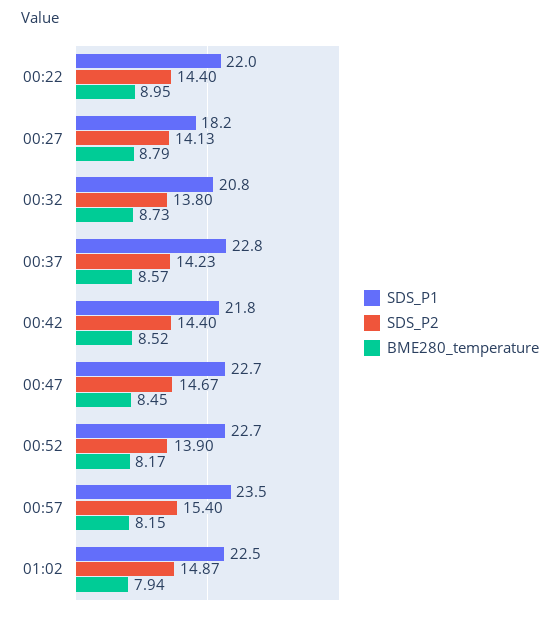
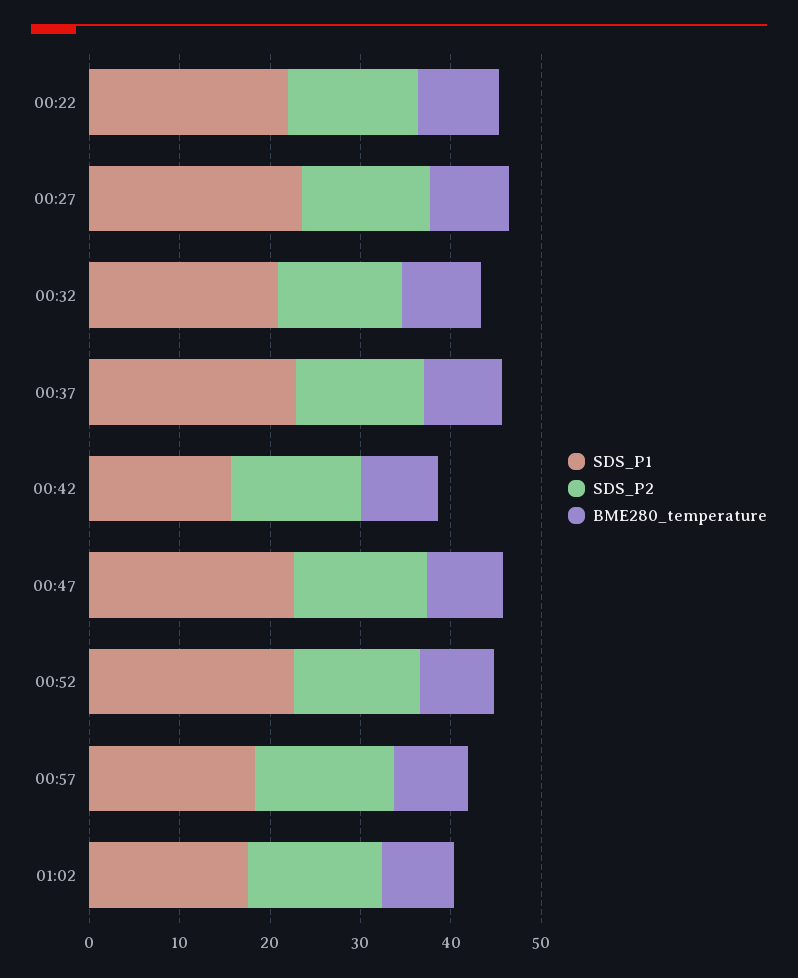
SDS_P1, 00:27: 18.2 -> 24
SDS_P1, 00:42: 21.8 -> 16
SDS_P1, 00:57: 23.5 -> 18
SDS_P1, 01:02: 22.5 -> 18

